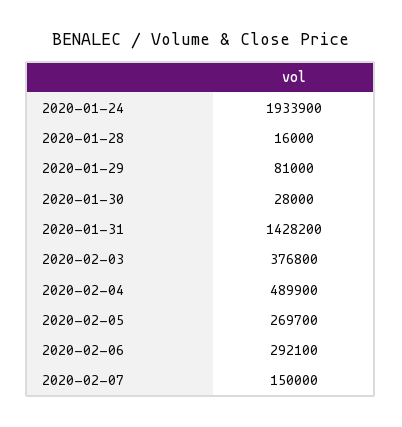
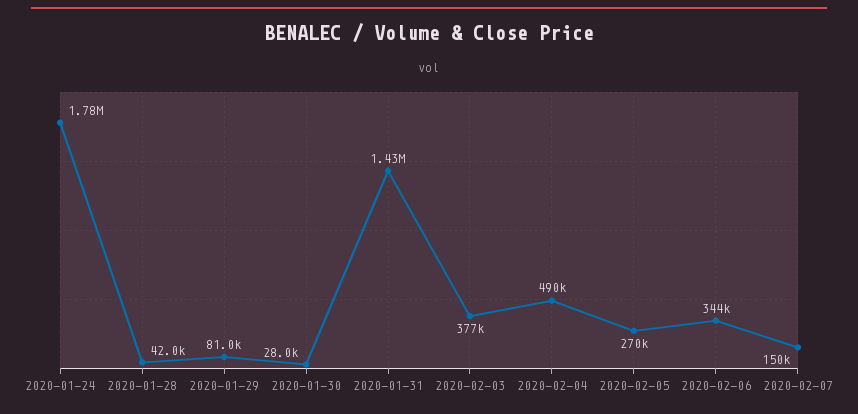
2020-01-24: 1933900 -> 1780000
2020-01-28: 16000 -> 42000
2020-02-06: 292100 -> 344000

